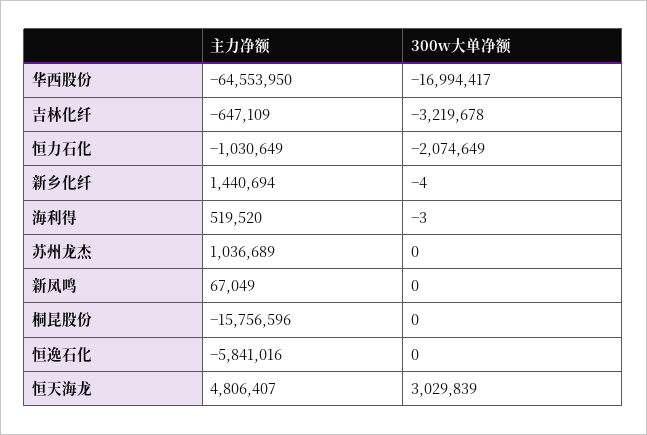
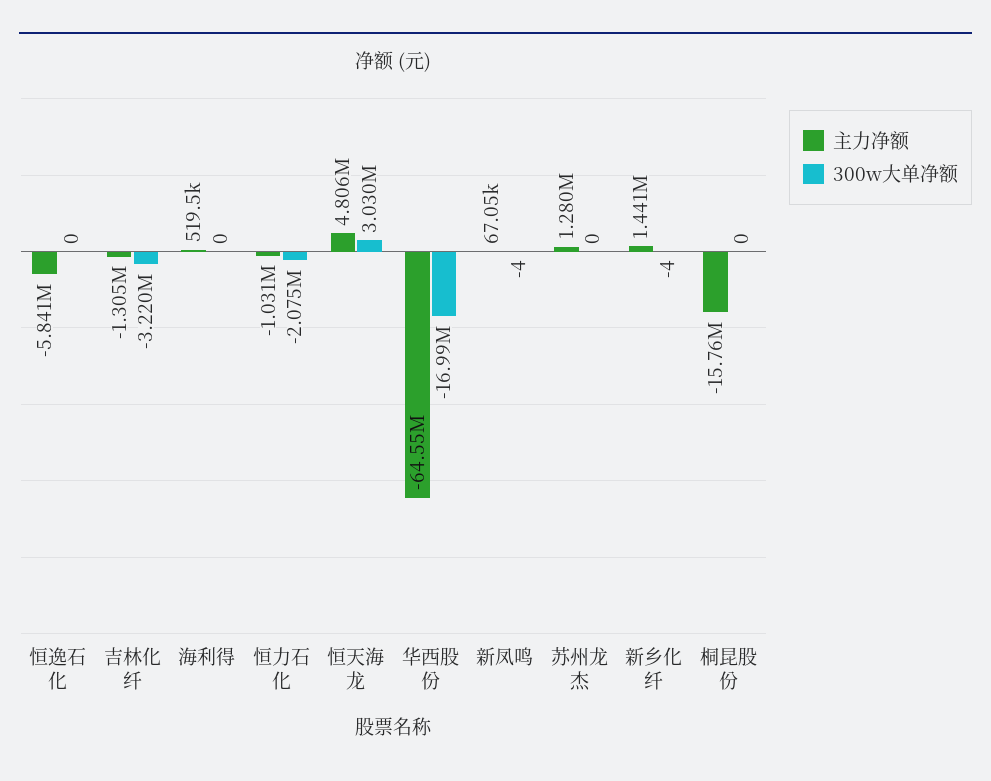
主力净额, 吉林化纤: -647109 -> -1305000
300w大单净额, 海利得: -3 -> 0
主力净额, 苏州龙杰: 1036689 -> 1280000
300w大单净额, 新凤鸣: 0 -> -4

